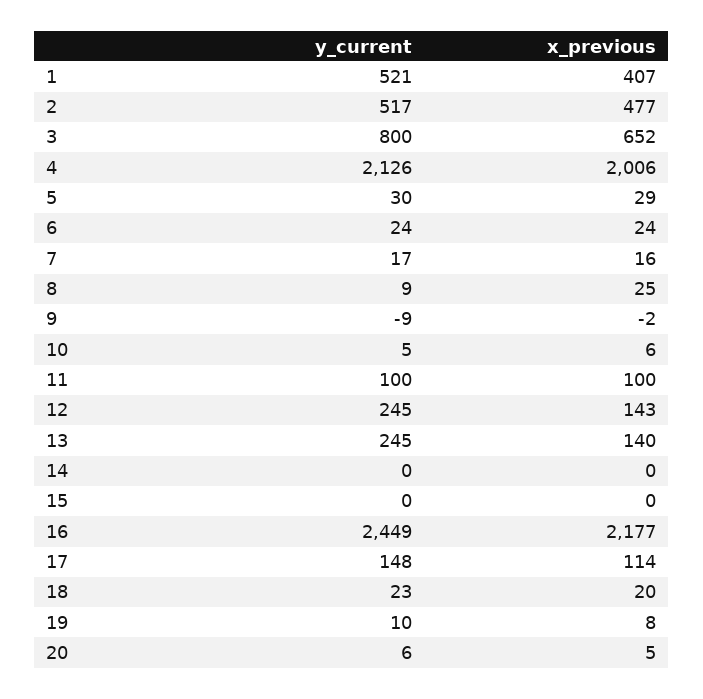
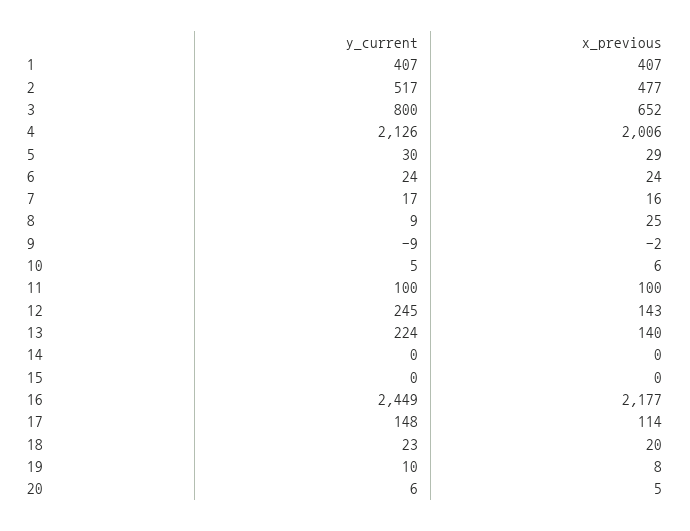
y_current, 1: 521 -> 407
y_current, 13: 245 -> 224

